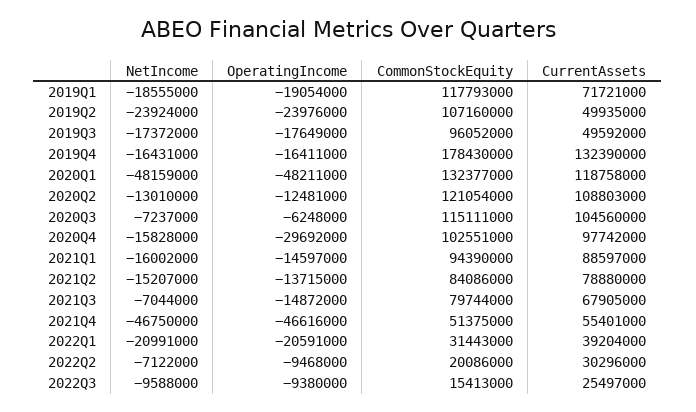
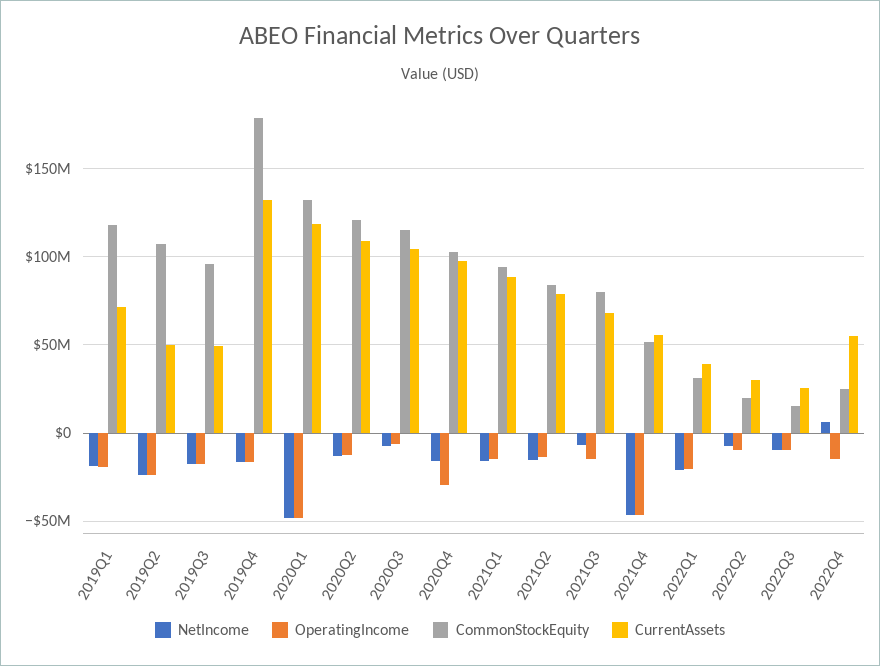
NetIncome, 2022Q4: none -> 5000000
OperatingIncome, 2022Q4: none -> -15000000
CommonStockEquity, 2022Q4: none -> 25000000
CurrentAssets, 2022Q4: none -> 55000000

